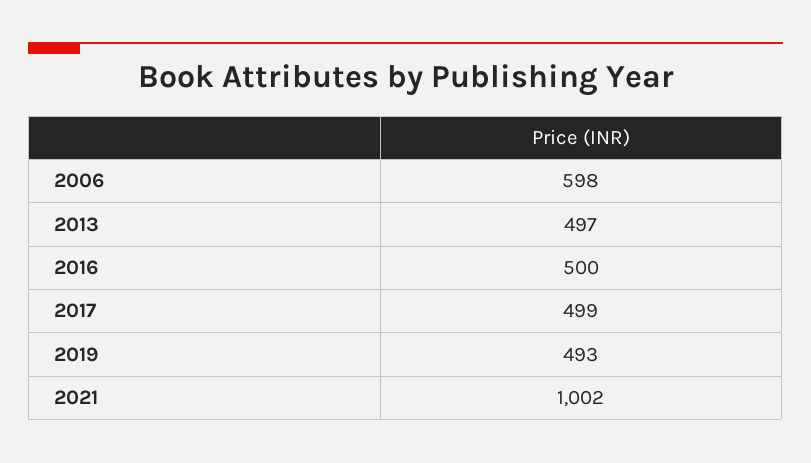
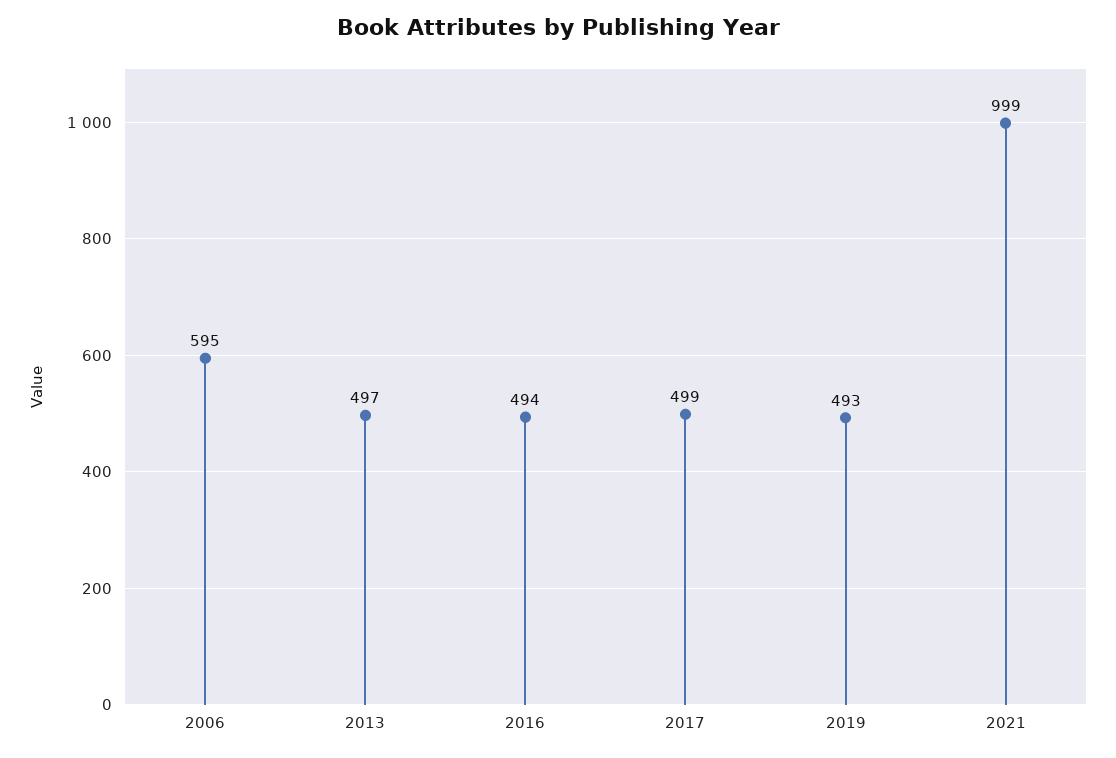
2006: 598 -> 595
2016: 500 -> 494
2021: 1002 -> 999

